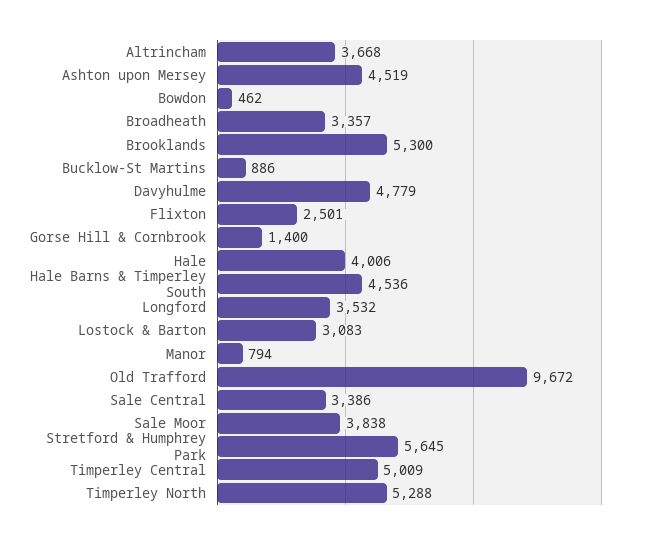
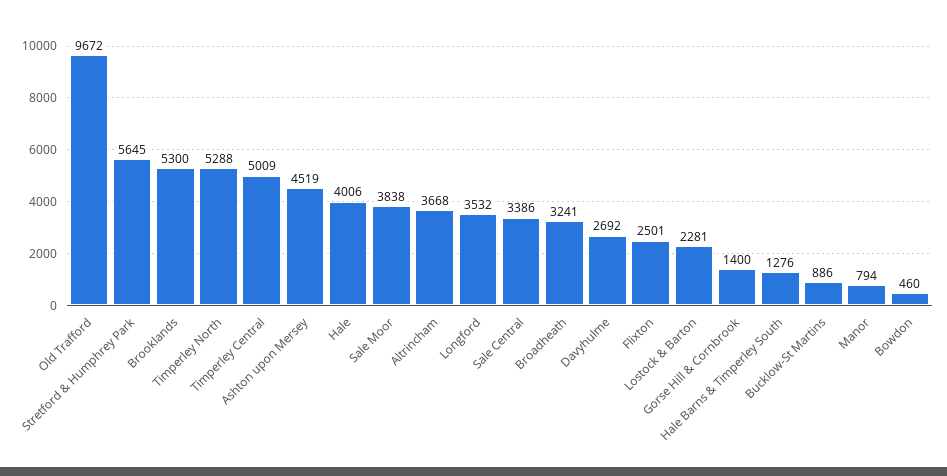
Bowdon: 462 -> 460
Broadheath: 3357 -> 3241
Davyhulme: 4779 -> 2692
Hale Barns & Timperley South: 4536 -> 1276
Lostock & Barton: 3083 -> 2281

